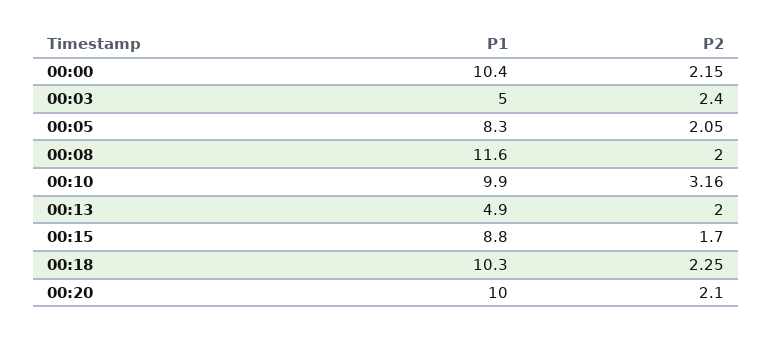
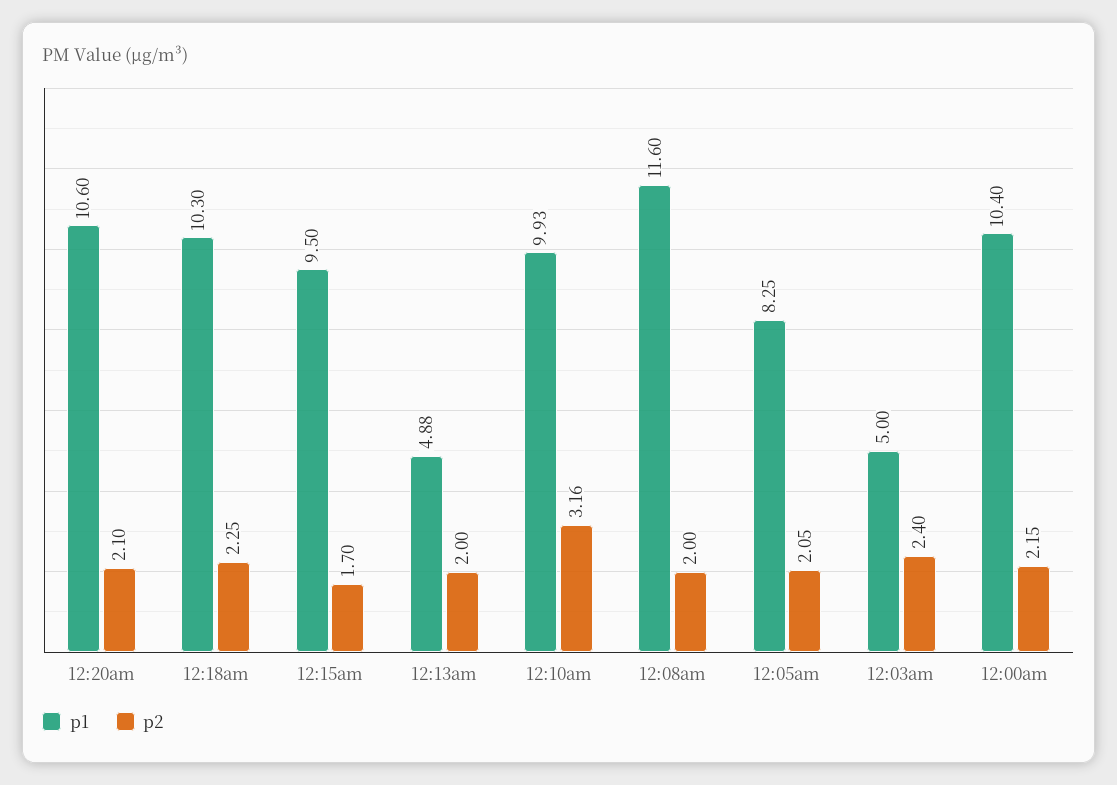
P1, 00:15: 8.8 -> 9.5
P1, 00:20: 10 -> 10.6

